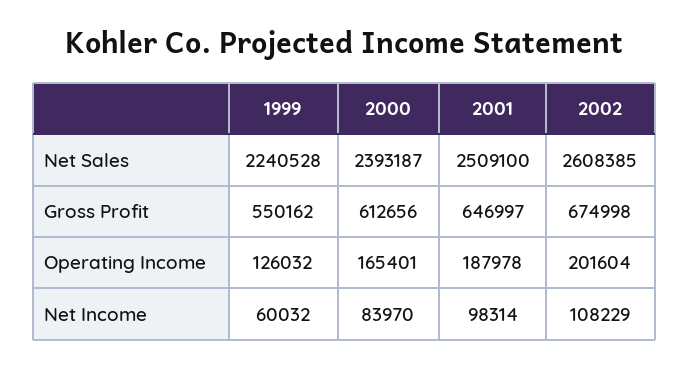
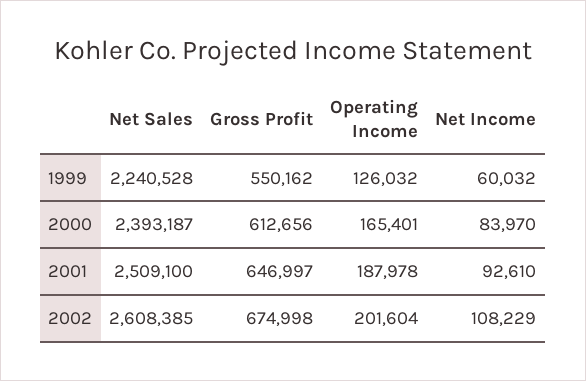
2001, Net Income: 98314 -> 92610

